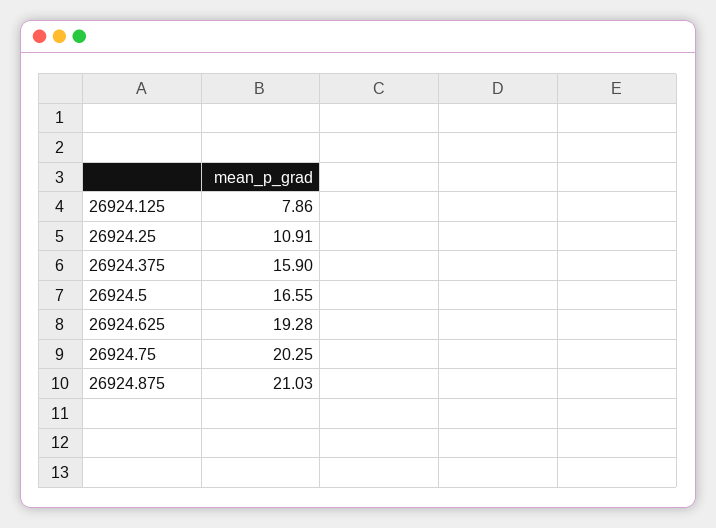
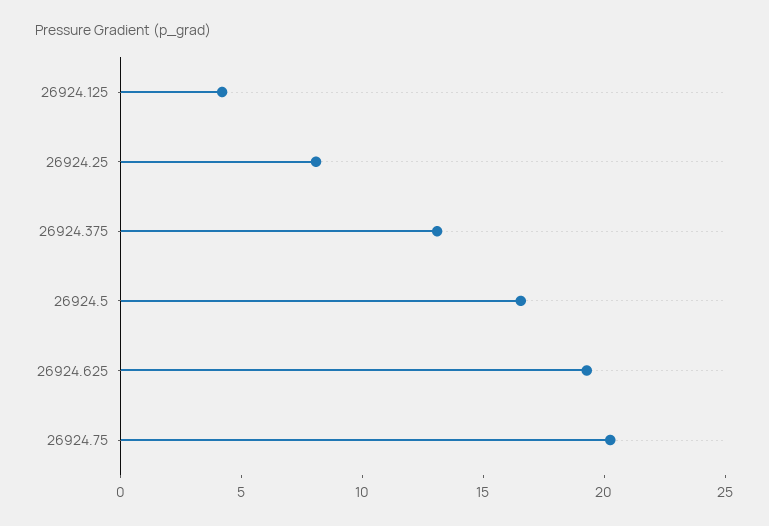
26924.125: 7.86 -> 4
26924.25: 10.91 -> 8
26924.375: 15.9 -> 13
26924.875: 21.03 -> none

